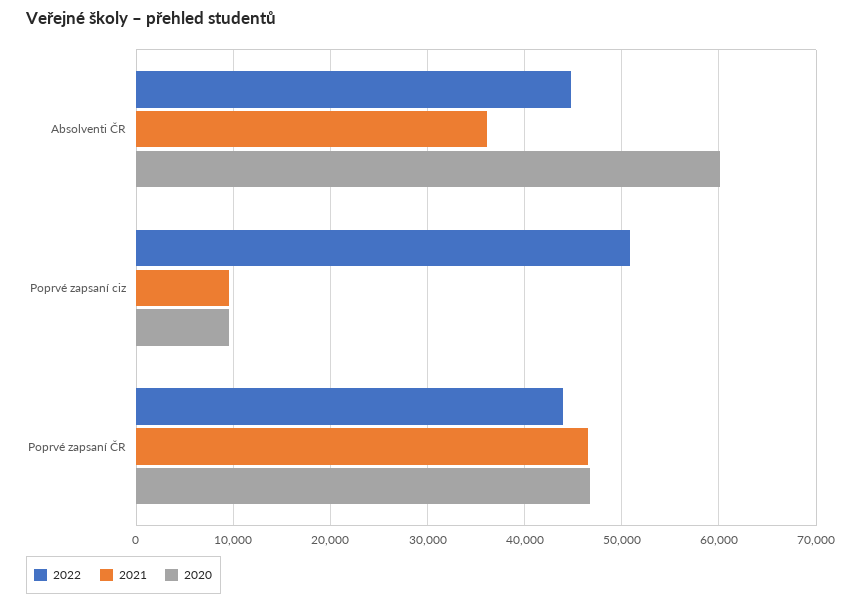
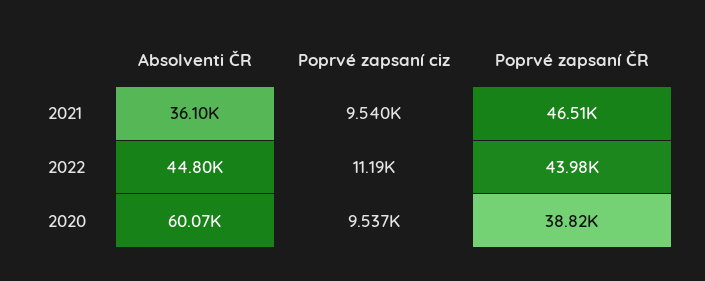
2022, Poprvé zapsaní ciz: 51000 -> 11190
2020, Poprvé zapsaní ČR: 47000 -> 38820

